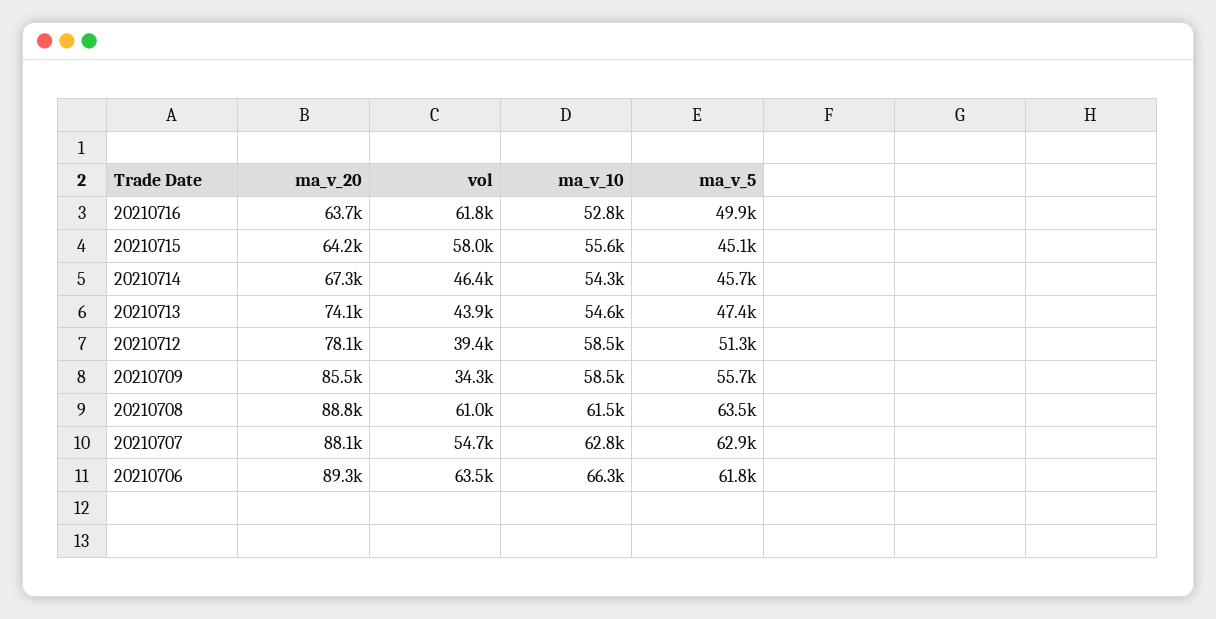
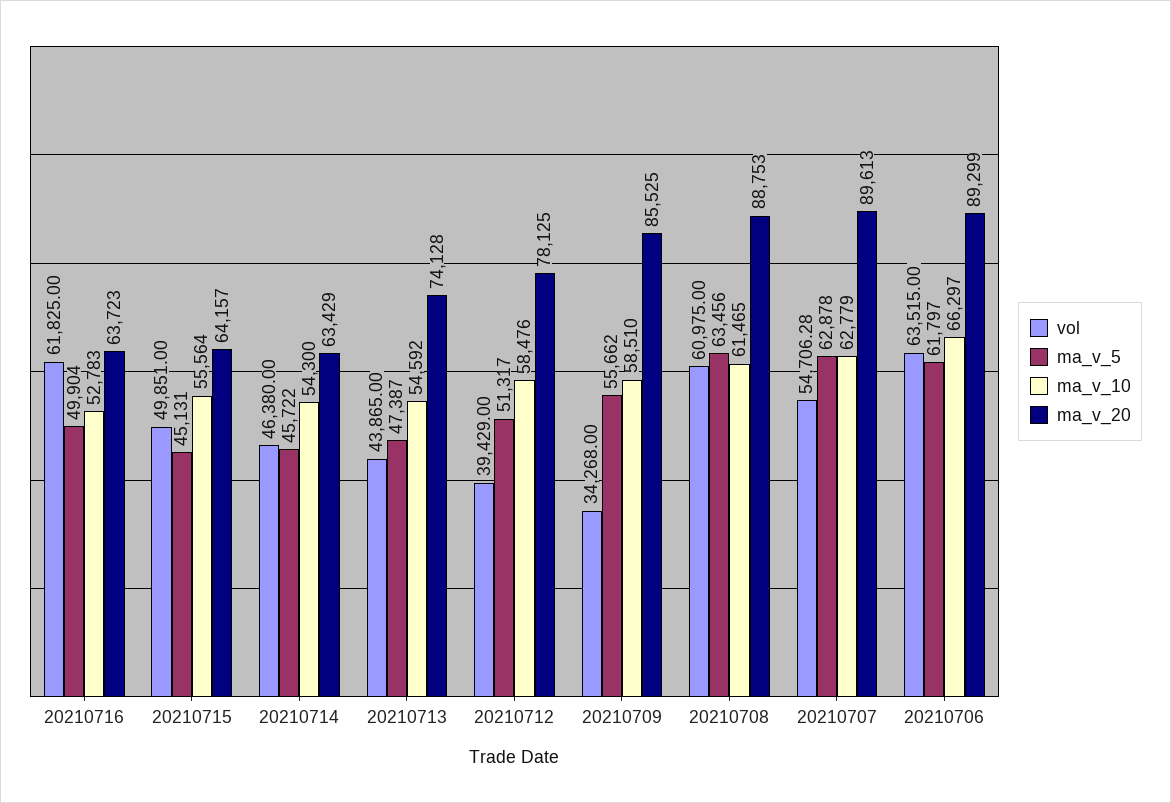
vol, 20210715: 58000 -> 49851
ma_v_20, 20210714: 67300 -> 63429
ma_v_20, 20210707: 88100 -> 89613

